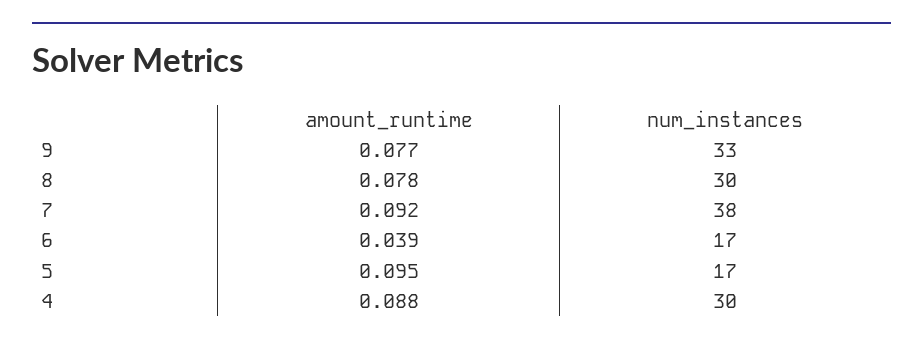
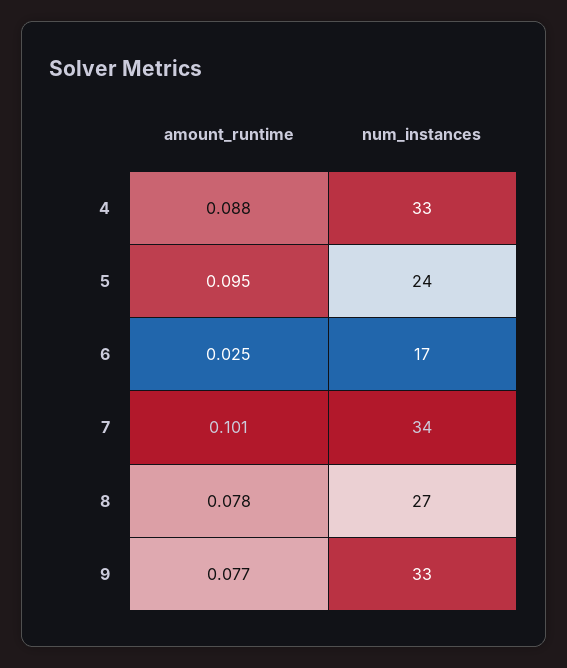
num_instances, 8: 30 -> 27
amount_runtime, 7: 0.092 -> 0.101
num_instances, 7: 38 -> 34
amount_runtime, 6: 0.039 -> 0.025
num_instances, 5: 17 -> 24
num_instances, 4: 30 -> 33

